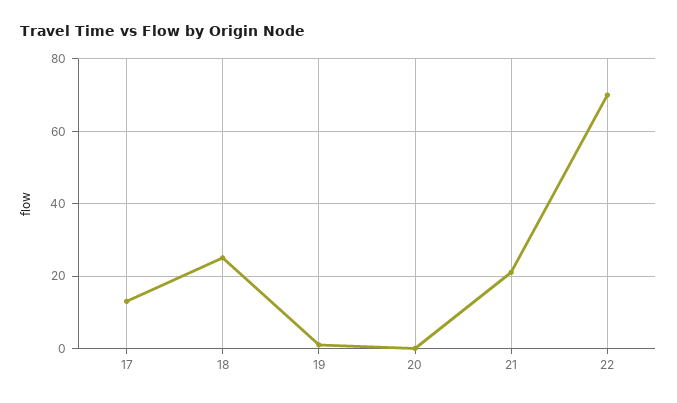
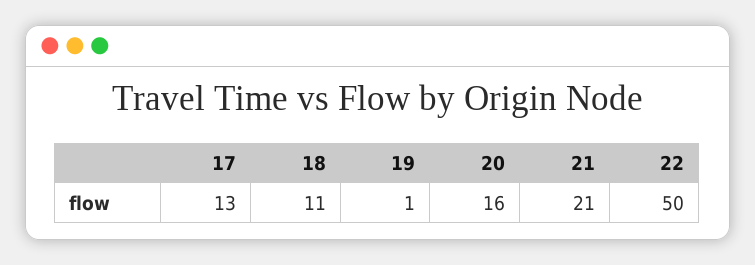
18: 25 -> 11
20: 0 -> 16
22: 70 -> 50

